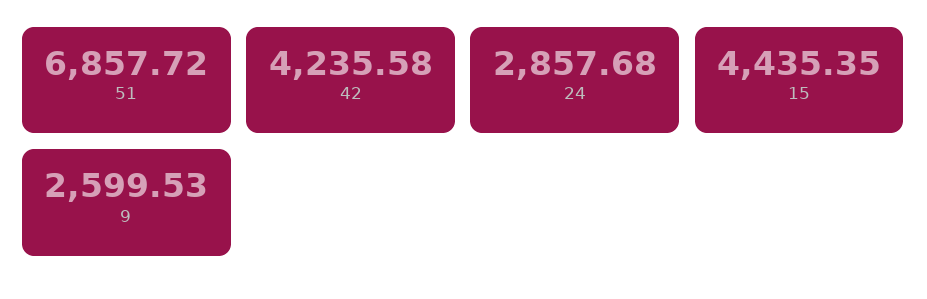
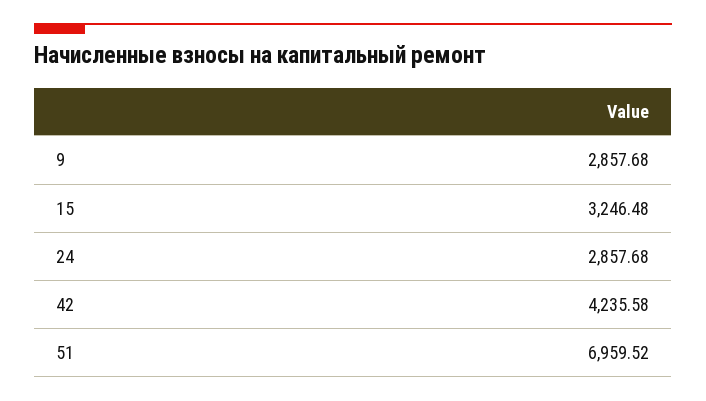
51: 6857.72 -> 6959.52
15: 4435.35 -> 3246.48
9: 2599.53 -> 2857.68

